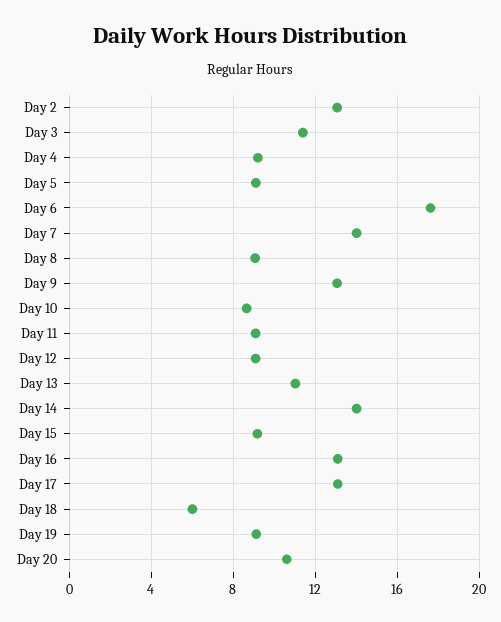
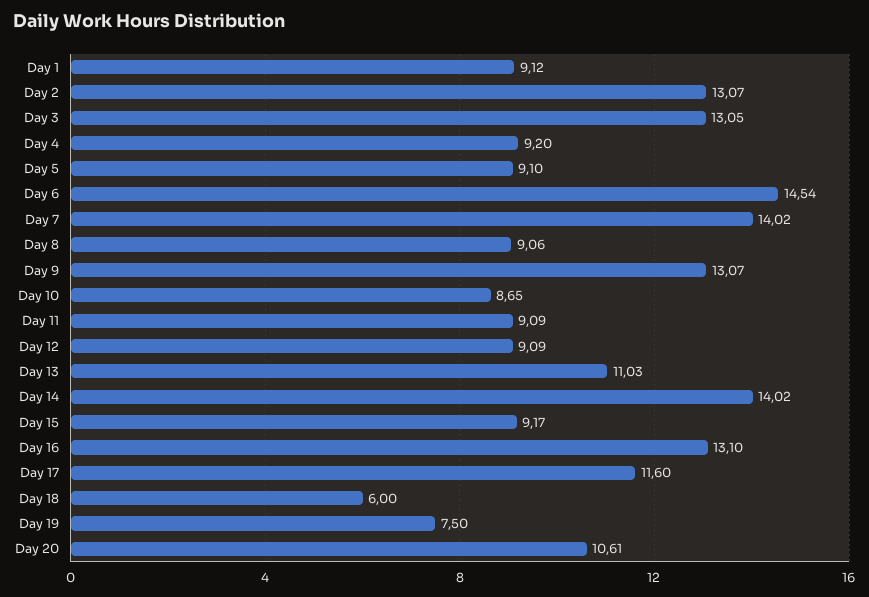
Day 3: 11.5 -> 13.05
Day 6: 17.5 -> 14.54
Day 17: 13 -> 11.6
Day 19: 9 -> 7.5
Day 1: none -> 9.12

